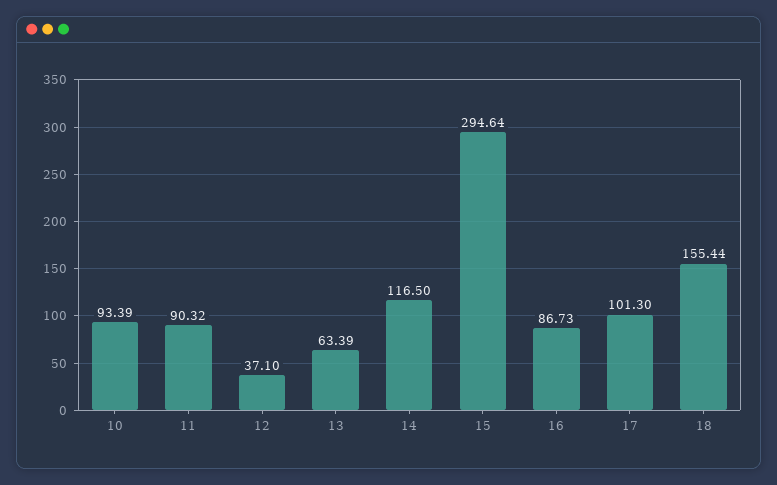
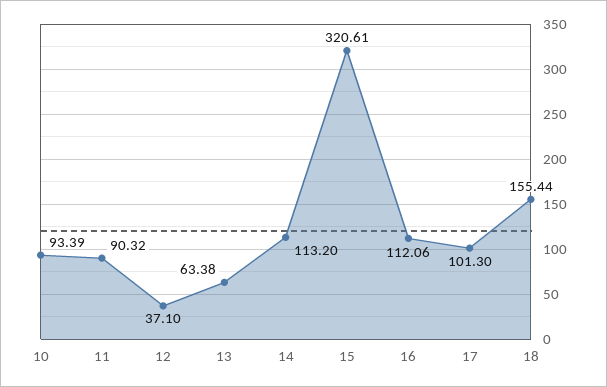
13: 63.39 -> 63.38
14: 116.5 -> 113.2
15: 294.64 -> 320.61
16: 86.73 -> 112.06

